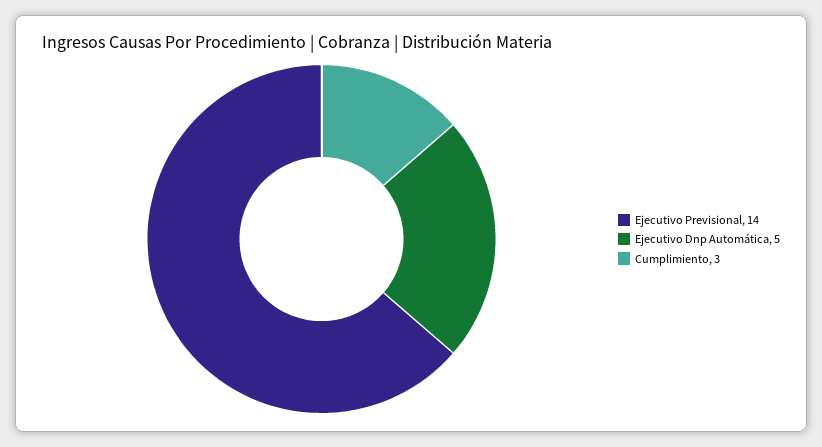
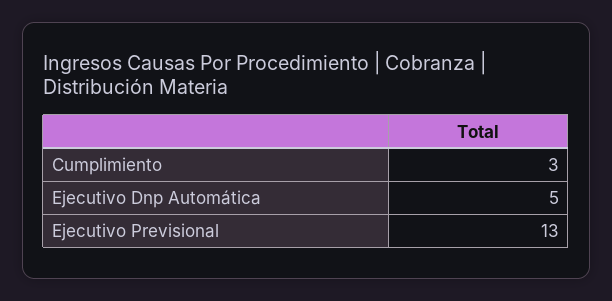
Ejecutivo Previsional: 14 -> 13

